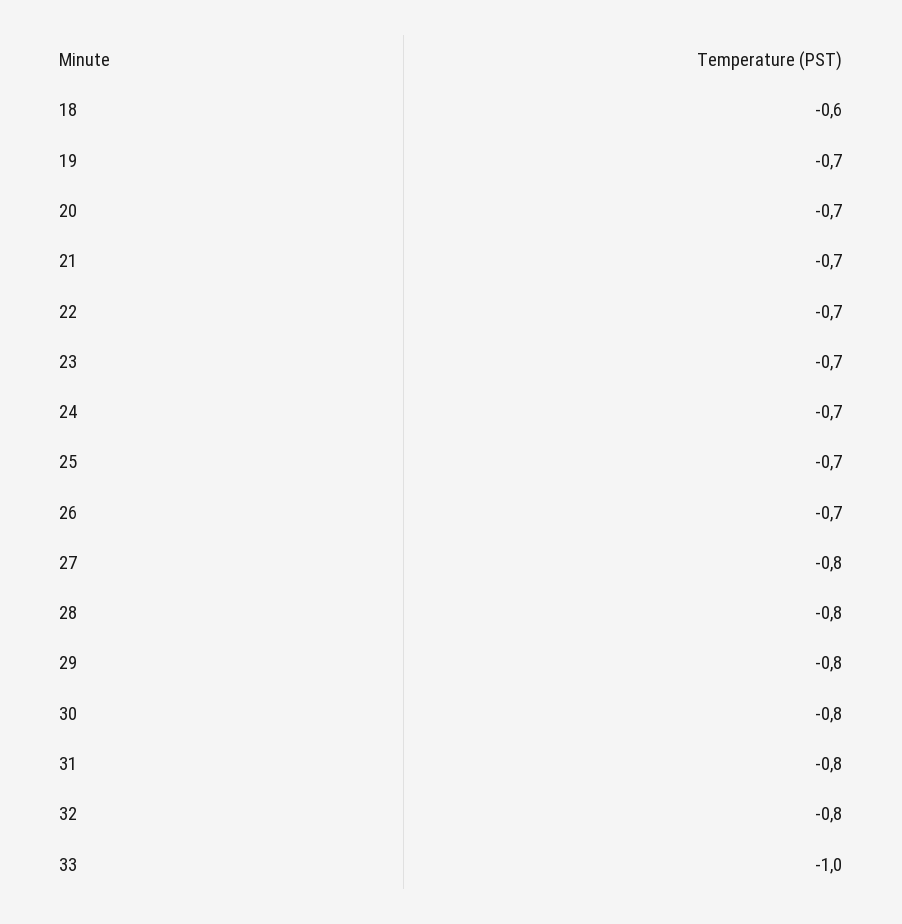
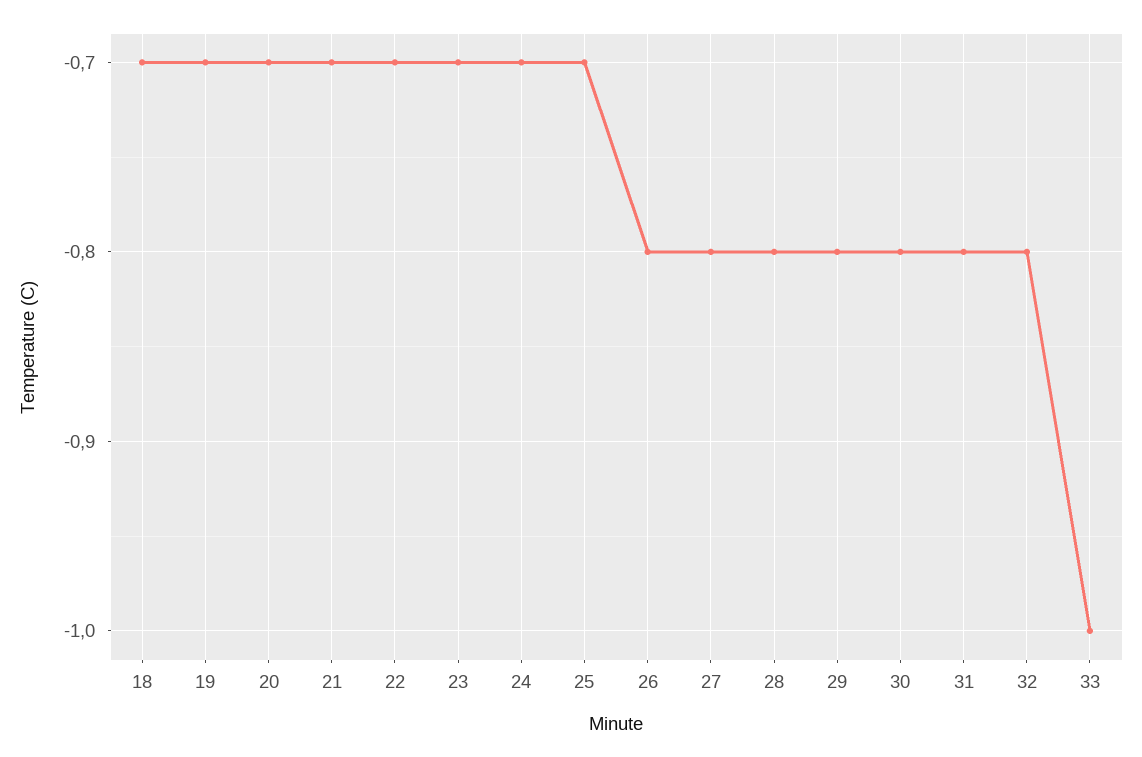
18: -0.6 -> -0.7
26: -0.7 -> -0.8

